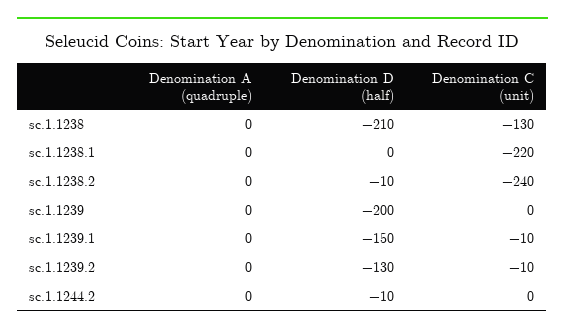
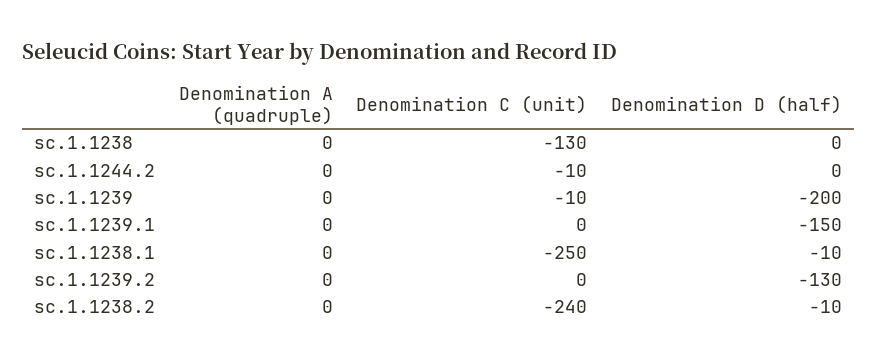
Denomination D (half), sc.1.1238: -210 -> 0
Denomination D (half), sc.1.1238.1: 0 -> -10
Denomination C (unit), sc.1.1238.1: -220 -> -250
Denomination C (unit), sc.1.1239: 0 -> -10
Denomination C (unit), sc.1.1239.1: -10 -> 0
Denomination C (unit), sc.1.1239.2: -10 -> 0
Denomination D (half), sc.1.1244.2: -10 -> 0
Denomination C (unit), sc.1.1244.2: 0 -> -10

